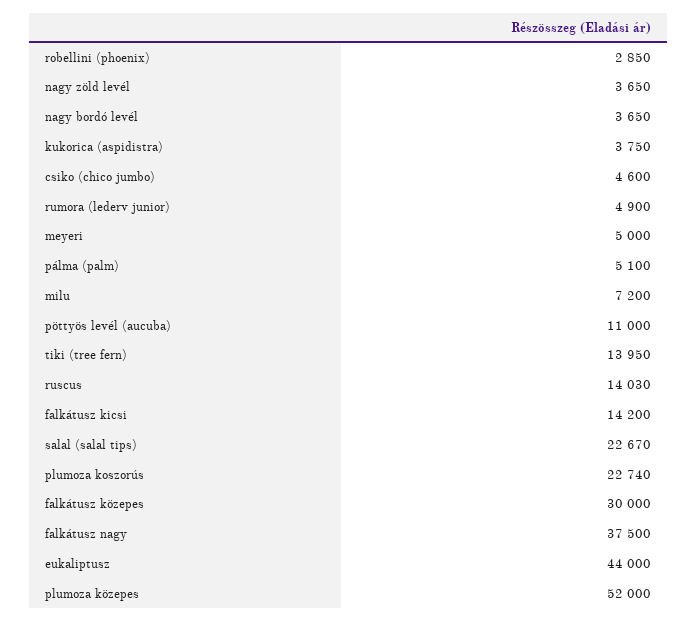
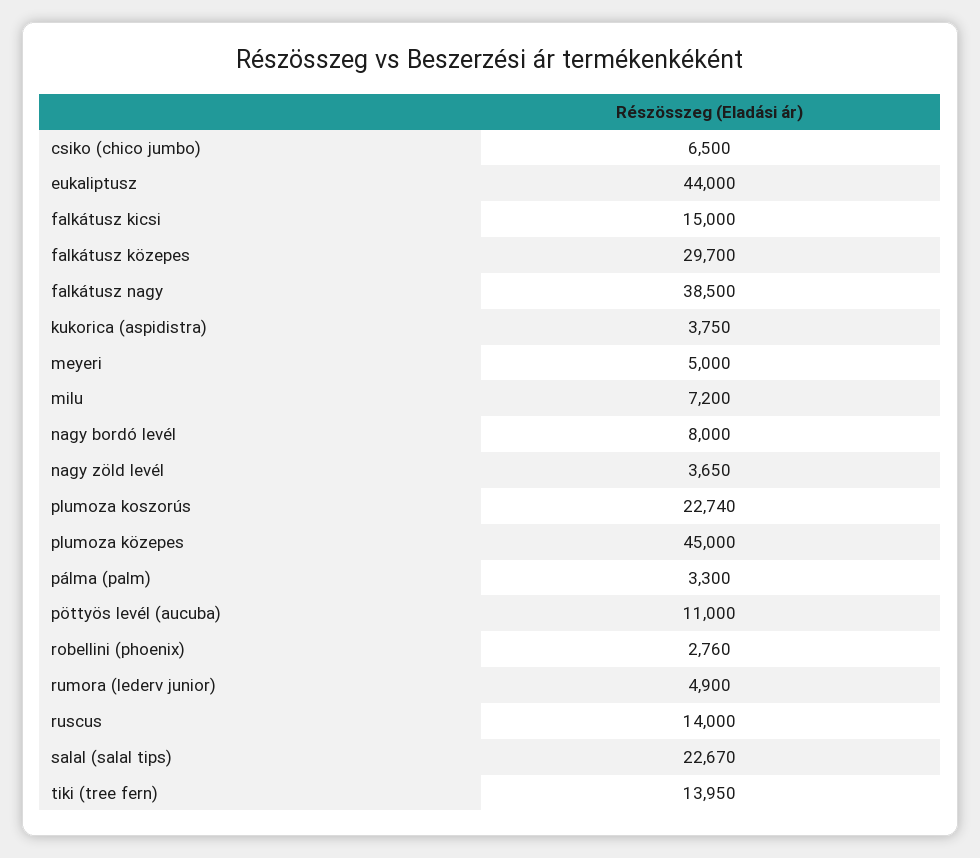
robellini (phoenix): 2850 -> 2760
nagy bordó levél: 3650 -> 8000
csiko (chico jumbo): 4600 -> 6500
pálma (palm): 5100 -> 3300
ruscus: 14030 -> 14000
falkátusz kicsi: 14200 -> 15000
falkátusz közepes: 30000 -> 29700
falkátusz nagy: 37500 -> 38500
plumoza közepes: 52000 -> 45000

